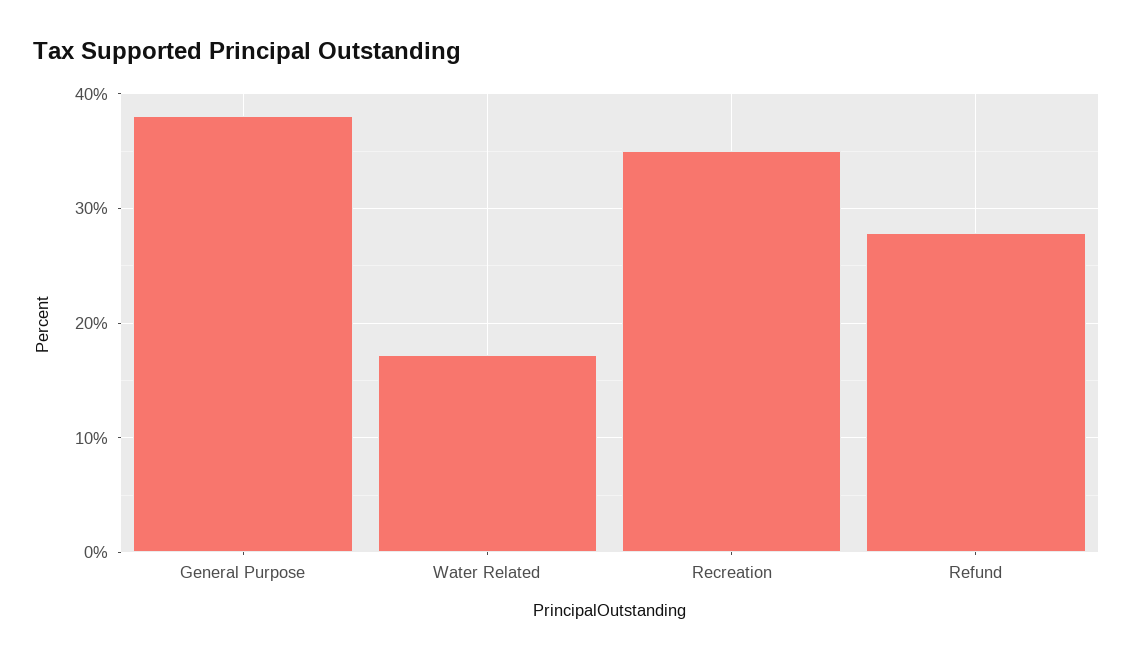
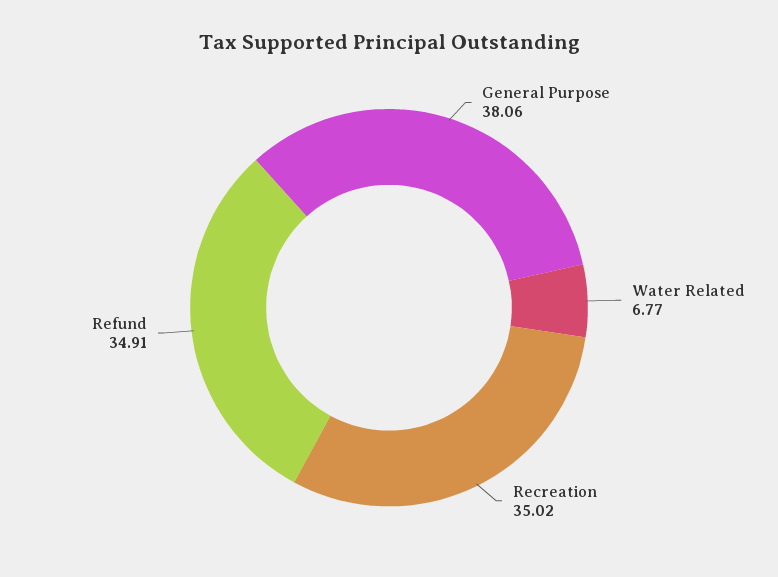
Water Related: 17 -> 6.77
Refund: 28 -> 34.91

